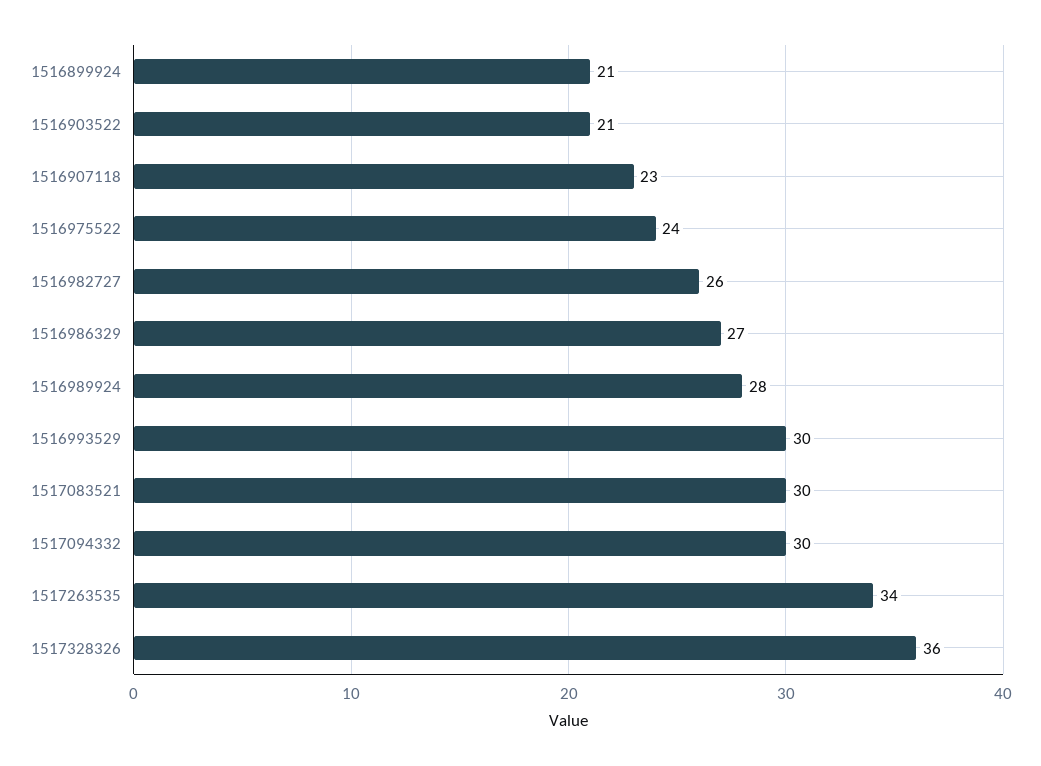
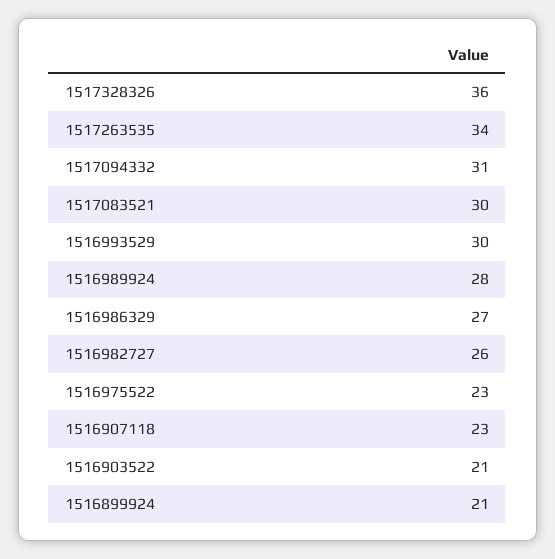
1516975522: 24 -> 23
1517094332: 30 -> 31

